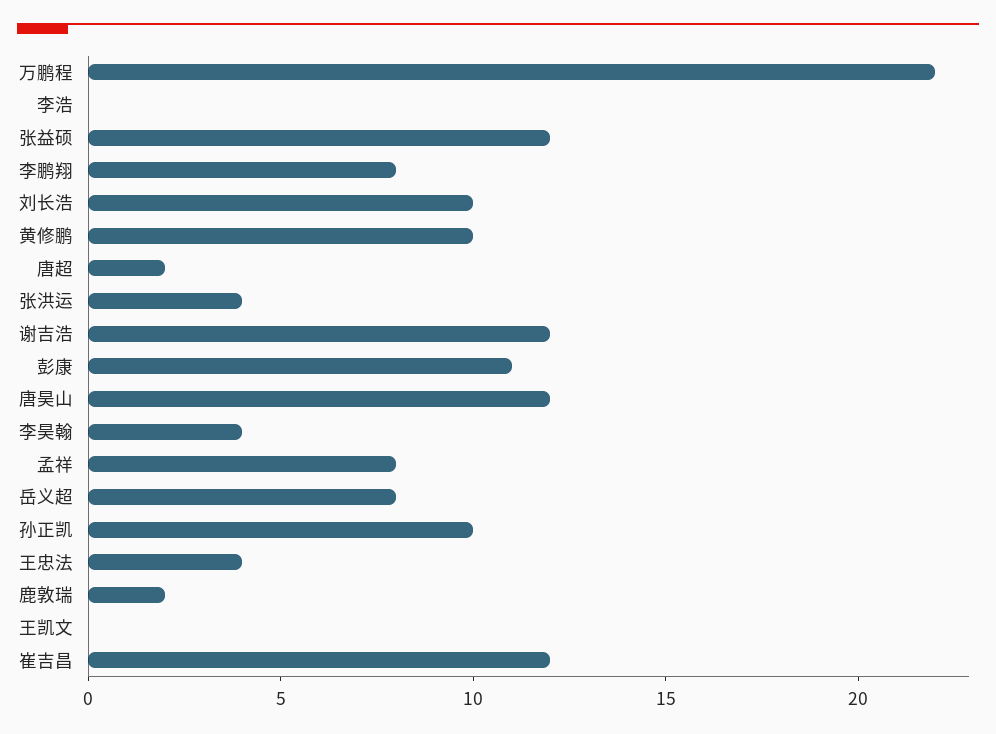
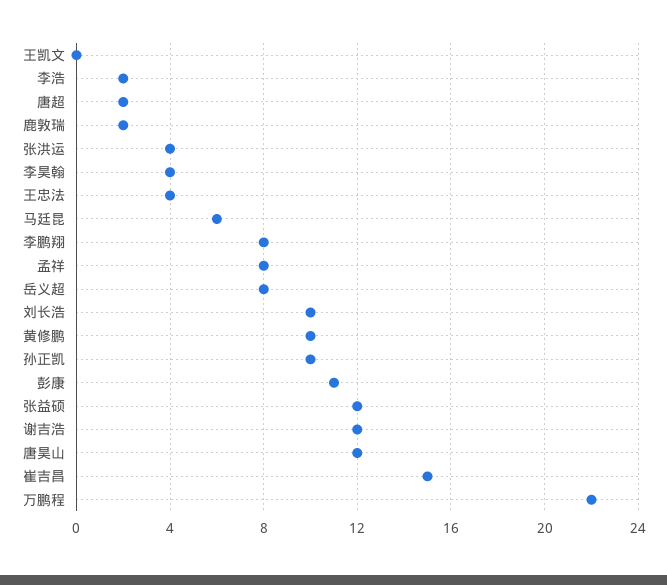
李浩: 0 -> 2
崔吉昌: 12 -> 15
马廷昆: none -> 6

